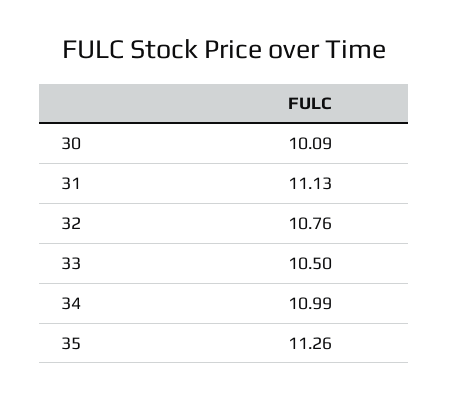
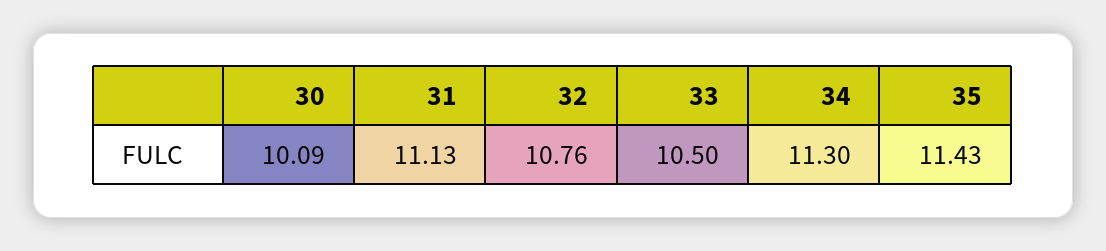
34: 10.99 -> 11.3
35: 11.26 -> 11.43

